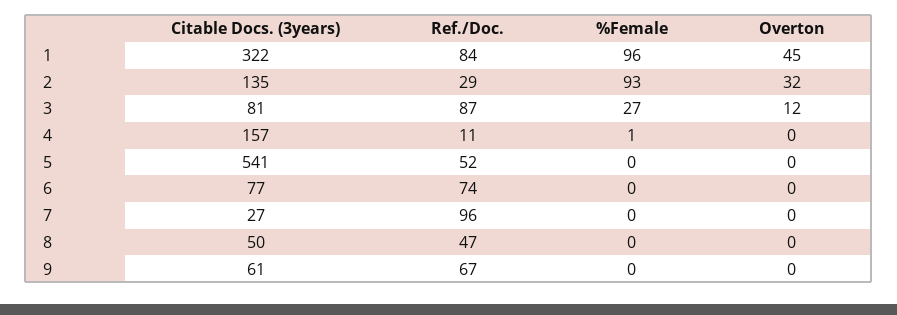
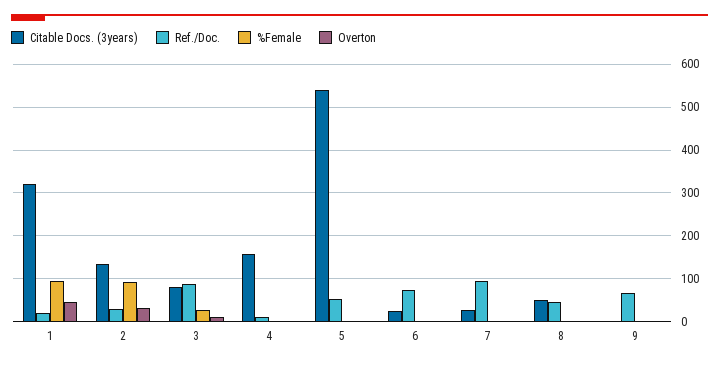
Ref./Doc., 1: 84 -> 20
Citable Docs. (3years), 6: 77 -> 20
Citable Docs. (3years), 9: 61 -> 0

